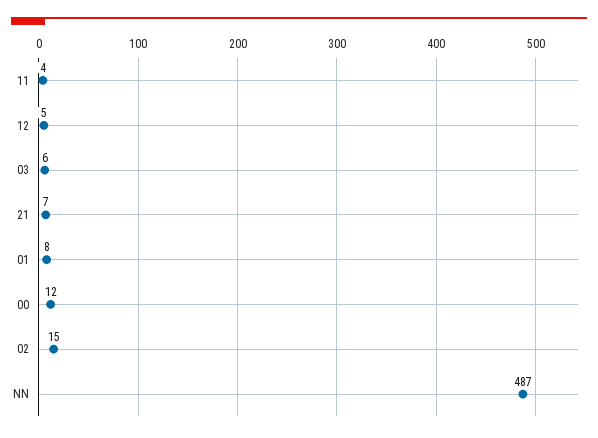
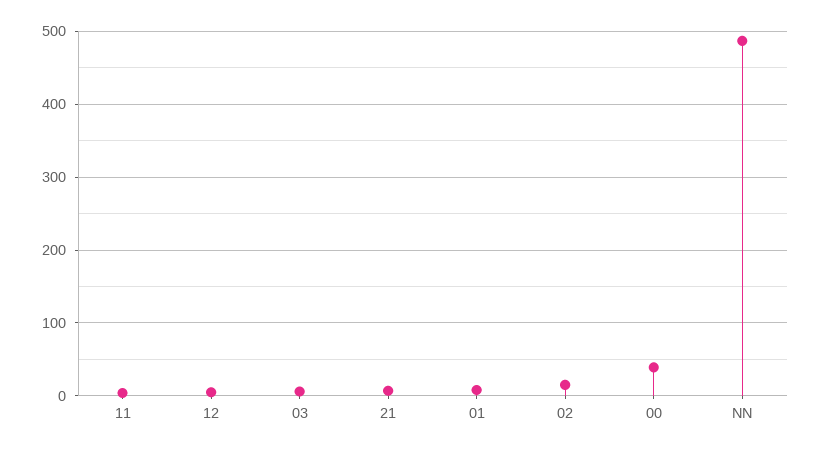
00: 12 -> 40

